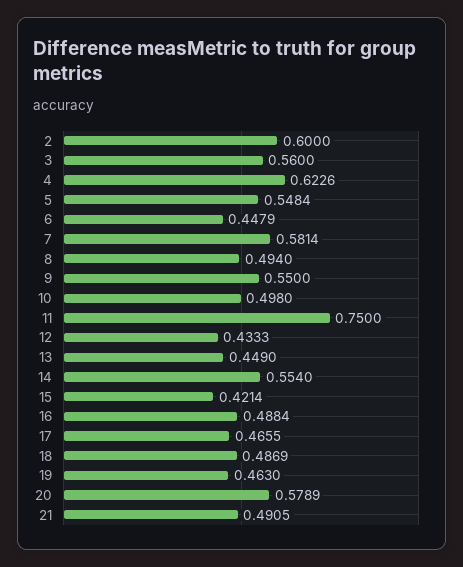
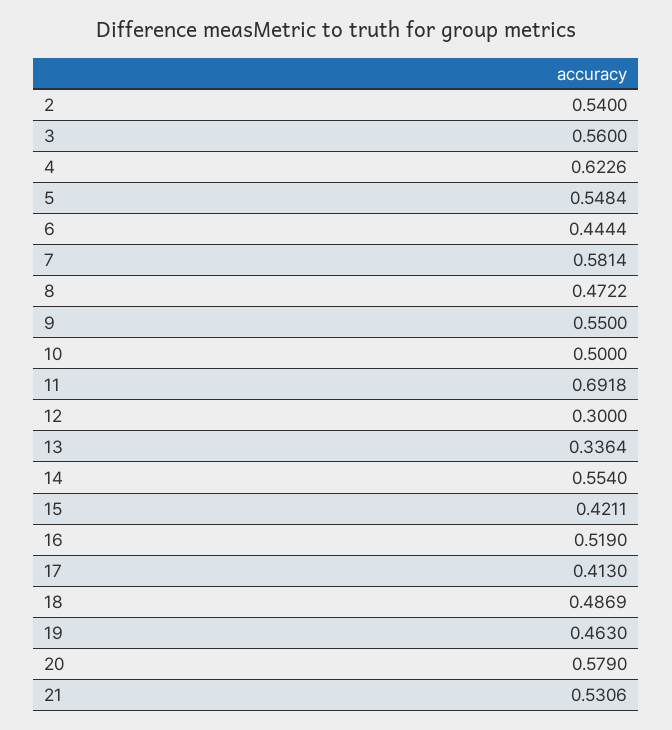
2: 0.6 -> 0.54
6: 0.4479 -> 0.4444
8: 0.494 -> 0.4722
10: 0.498 -> 0.5
11: 0.75 -> 0.6918
12: 0.4333 -> 0.3
13: 0.449 -> 0.3364
15: 0.4214 -> 0.4211
16: 0.4884 -> 0.519
17: 0.4655 -> 0.413
20: 0.5789 -> 0.579
21: 0.4905 -> 0.5306

